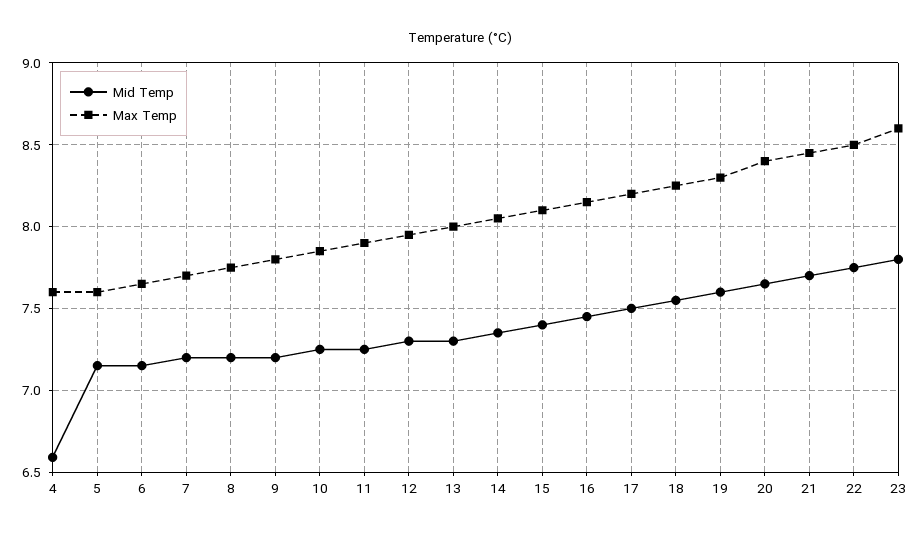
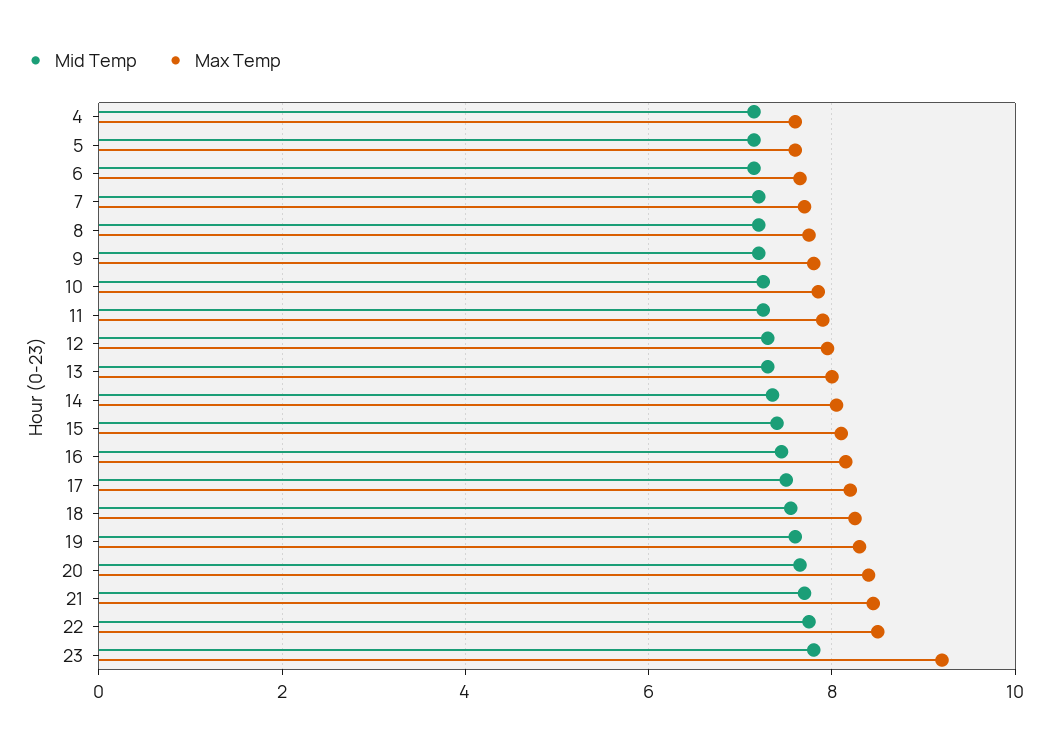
Mid Temp, 4: 6.6 -> 7.2
Max Temp, 23: 8.6 -> 9.2

